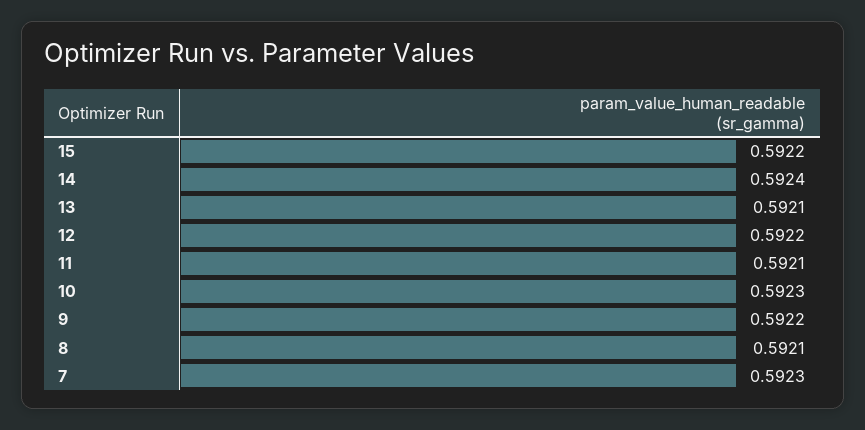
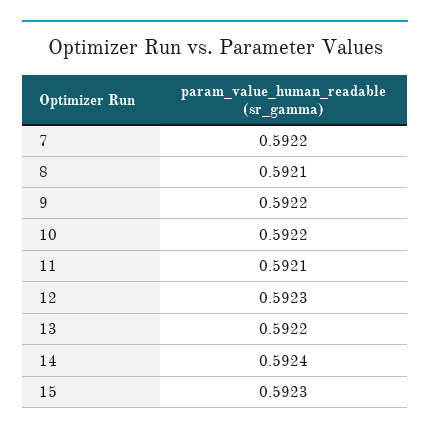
15: 0.5922 -> 0.5923
13: 0.5921 -> 0.5922
12: 0.5922 -> 0.5923
10: 0.5923 -> 0.5922
7: 0.5923 -> 0.5922

